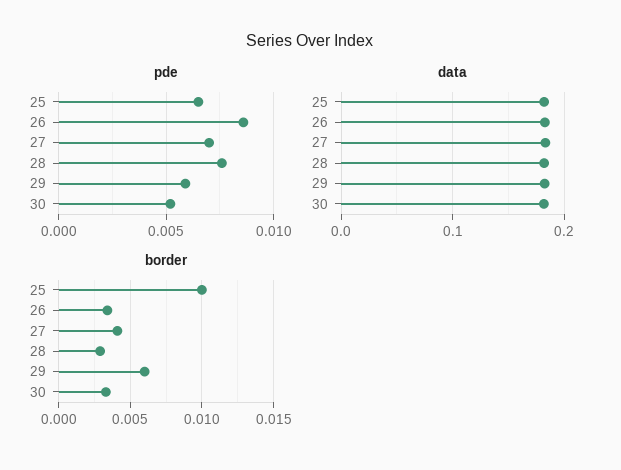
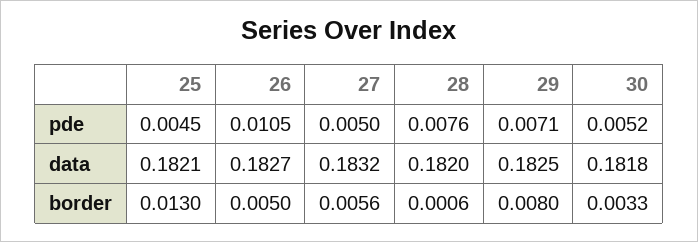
pde, 25: 0.0065 -> 0.0045
pde, 26: 0.0085 -> 0.0105
pde, 27: 0.007 -> 0.005
pde, 29: 0.006 -> 0.0071
border, 25: 0.01 -> 0.013
border, 26: 0.0035 -> 0.005
border, 27: 0.004 -> 0.0056
border, 28: 0.003 -> 0.0006
border, 29: 0.006 -> 0.008

